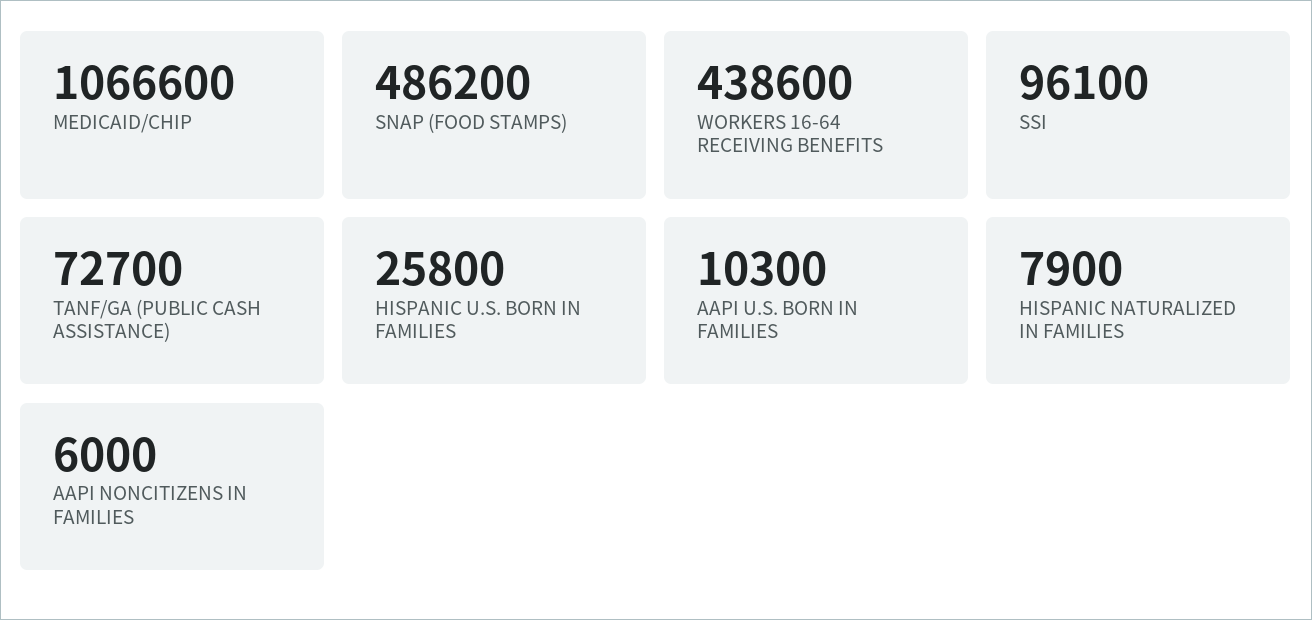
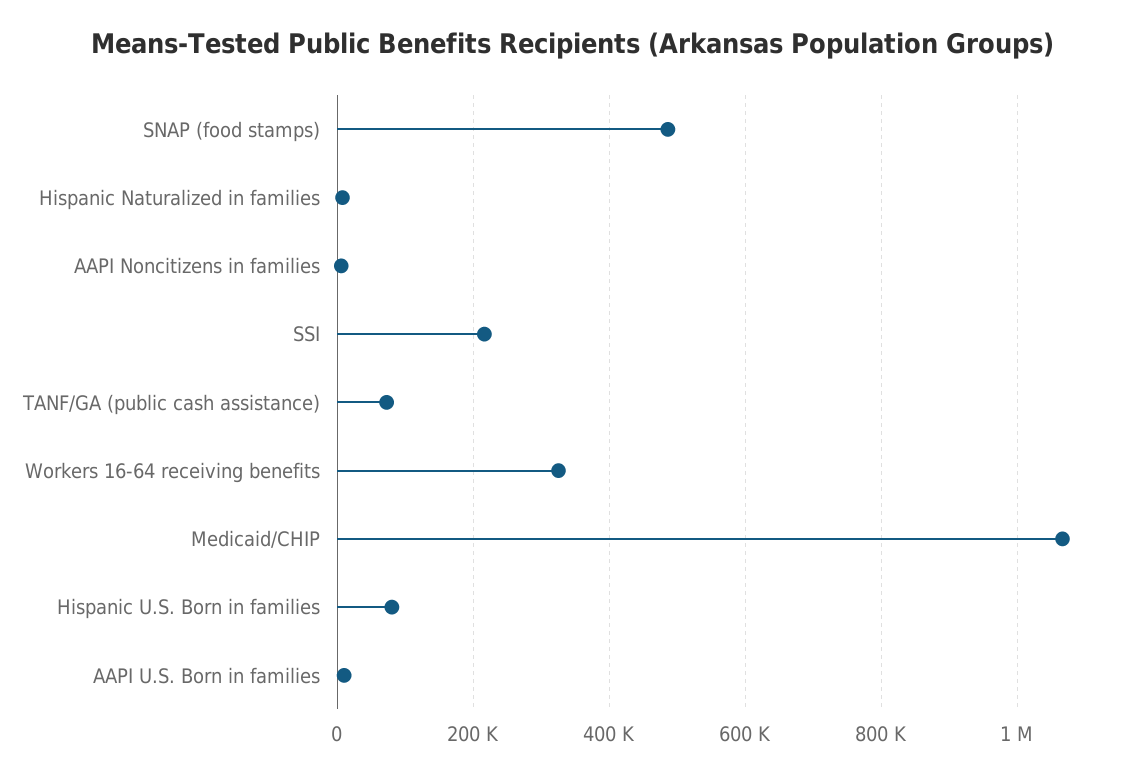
WORKERS 16-64 RECEIVING BENEFITS: 438600 -> 320000
SSI: 96100 -> 220000
HISPANIC U.S. BORN IN FAMILIES: 25800 -> 80000

